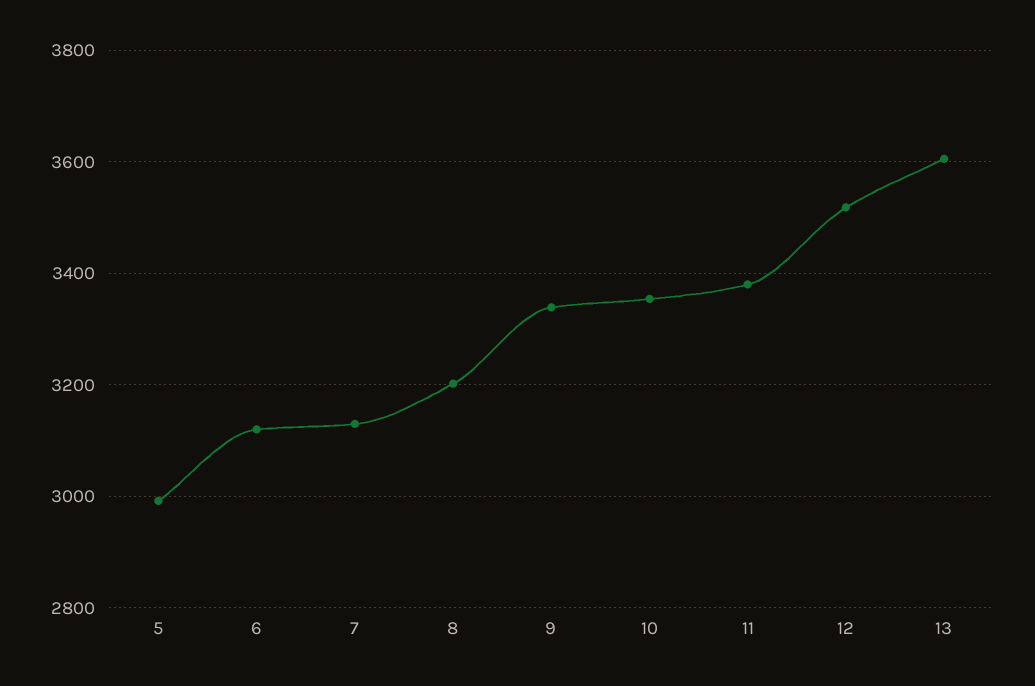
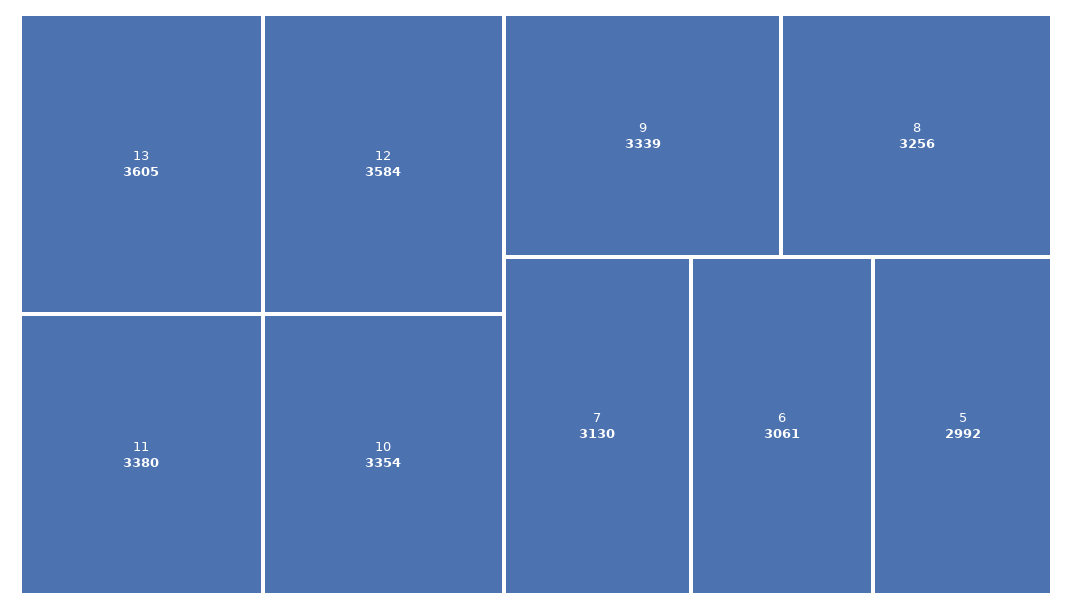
6: 3120 -> 3061
8: 3200 -> 3256
12: 3520 -> 3584

